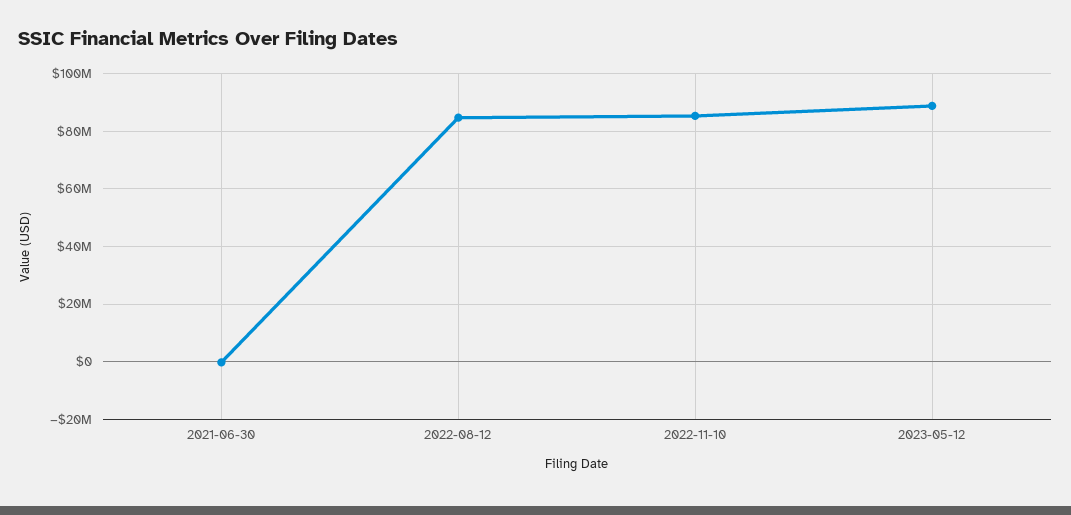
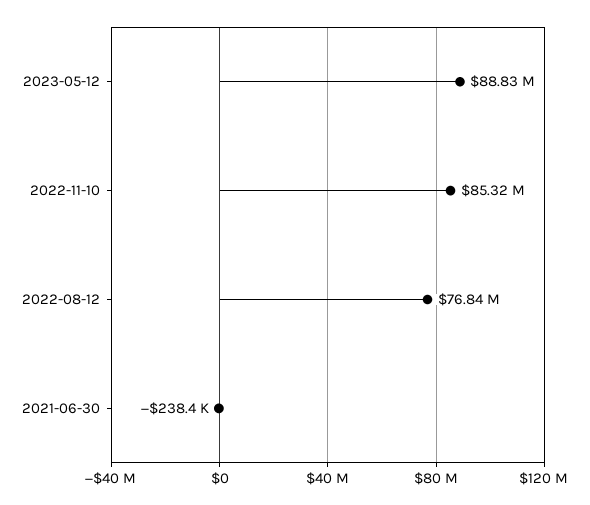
2022-08-12: 85000000 -> 76840000

